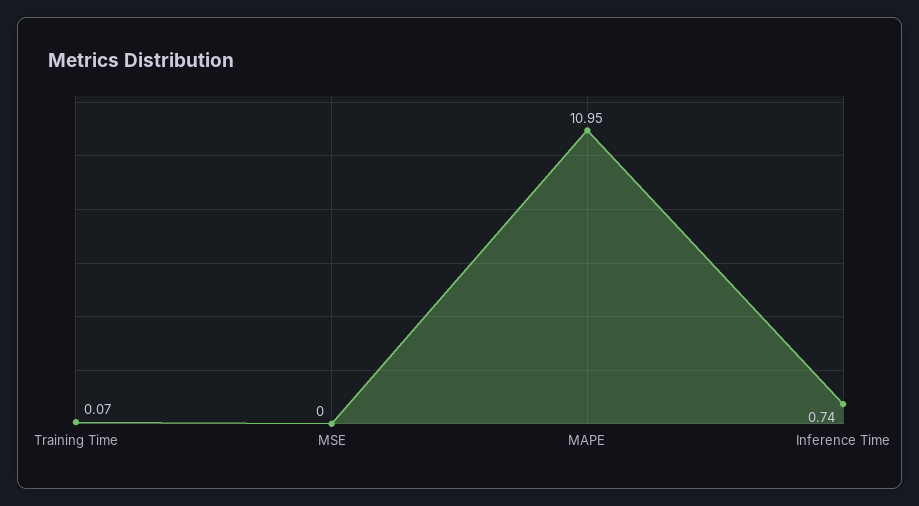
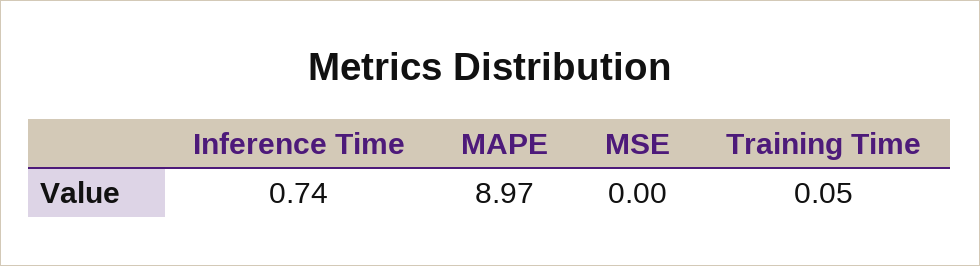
Training Time: 0.07 -> 0.05
MAPE: 10.95 -> 8.97

